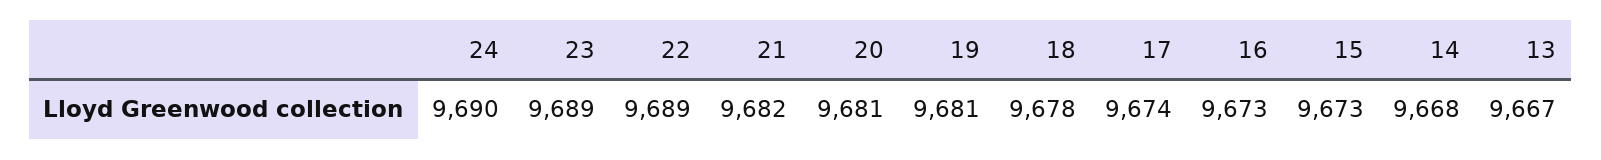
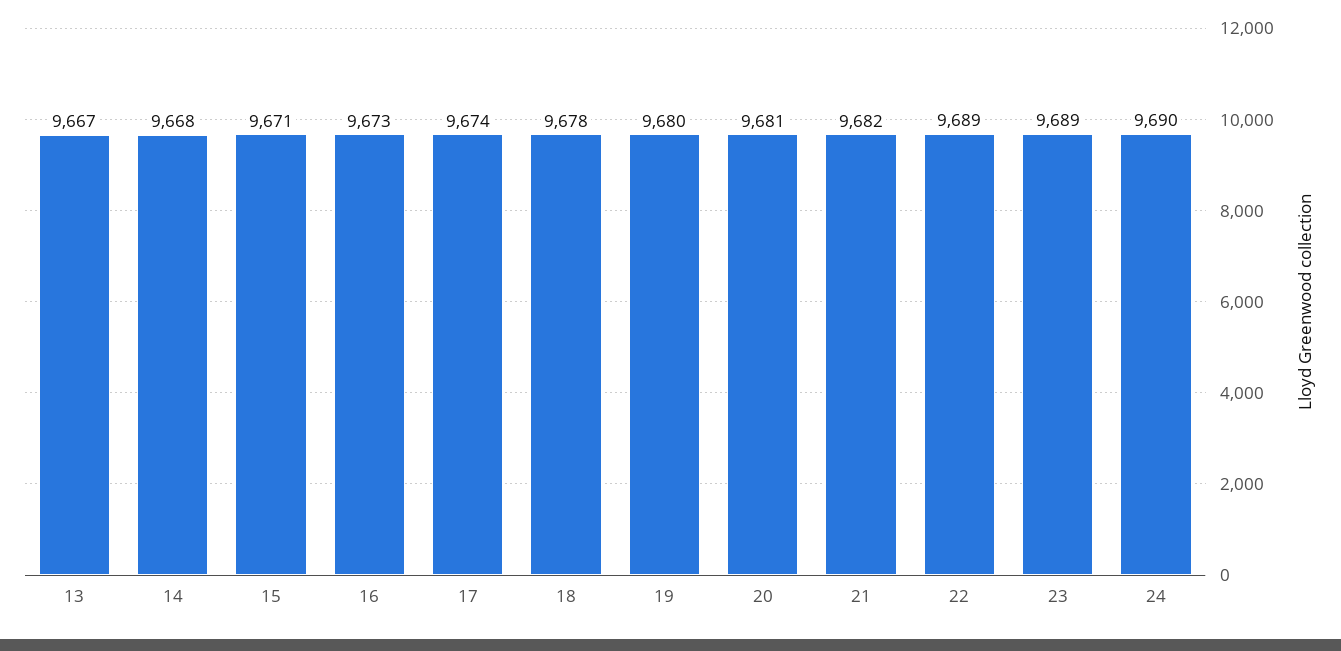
19: 9681 -> 9680
15: 9673 -> 9671

